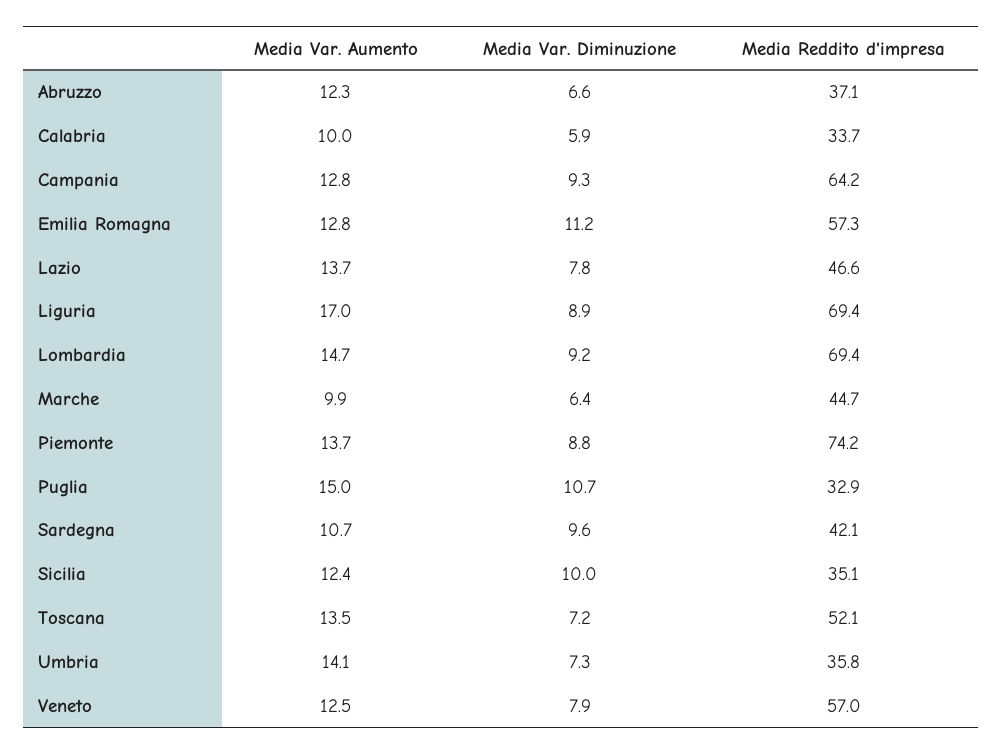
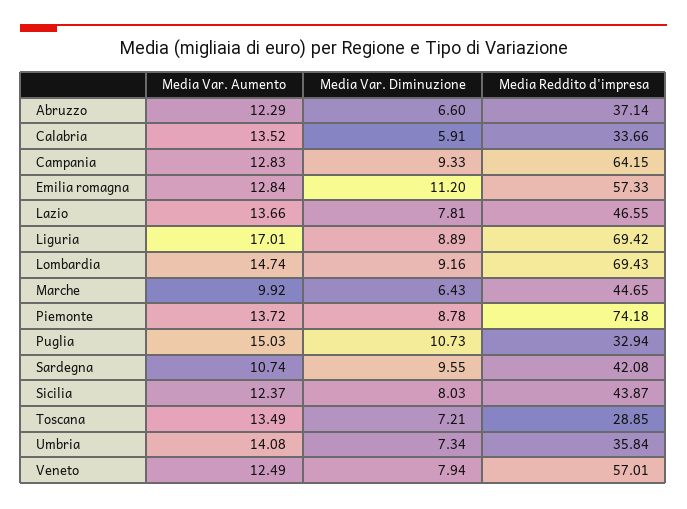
Media Var. Aumento, Calabria: 10 -> 13.52
Media Var. Diminuzione, Sicilia: 10 -> 8.03
Media Reddito d'impresa, Sicilia: 35.1 -> 43.87
Media Reddito d'impresa, Toscana: 52.1 -> 28.85

